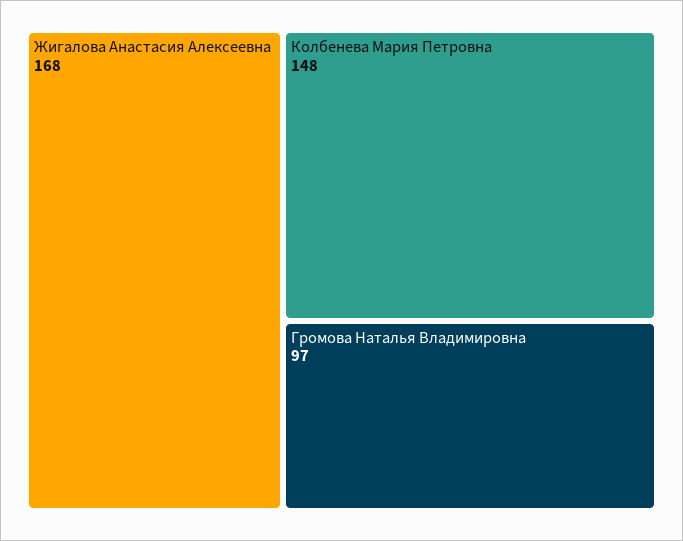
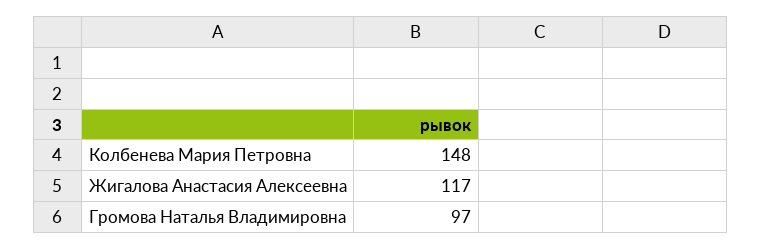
Жигалова Анастасия Алексеевна: 168 -> 117

